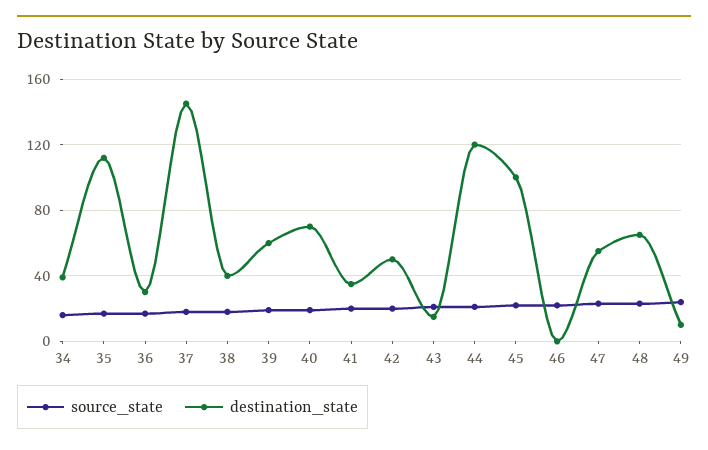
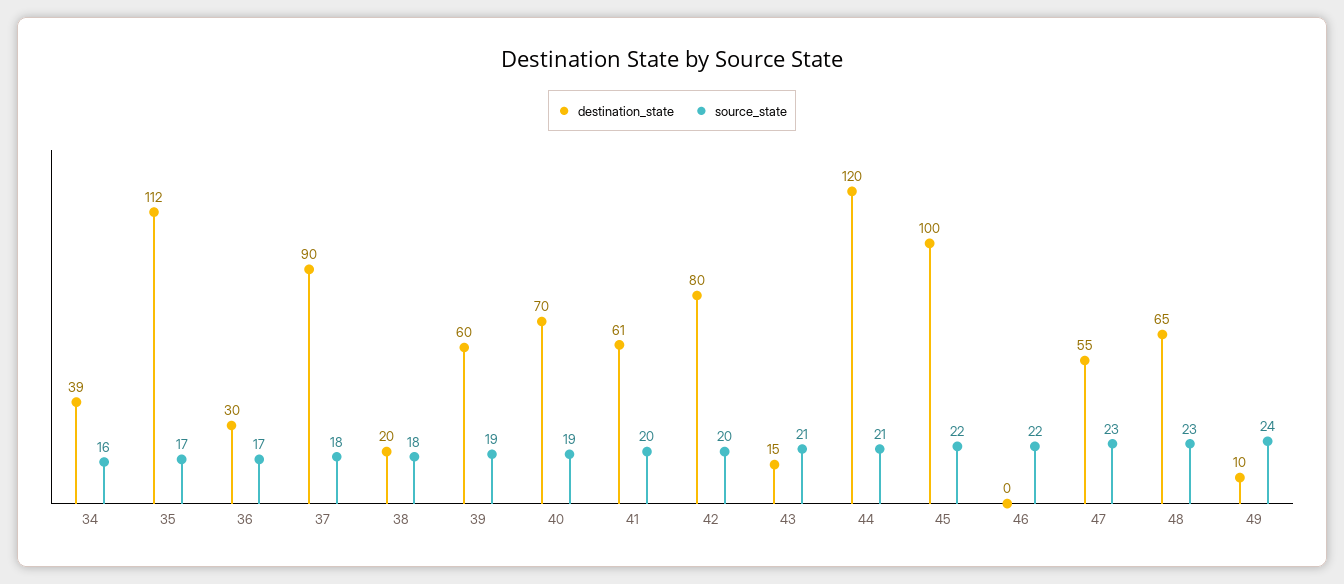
destination_state, 37: 145 -> 90
destination_state, 38: 40 -> 20
destination_state, 41: 35 -> 61
destination_state, 42: 50 -> 80

